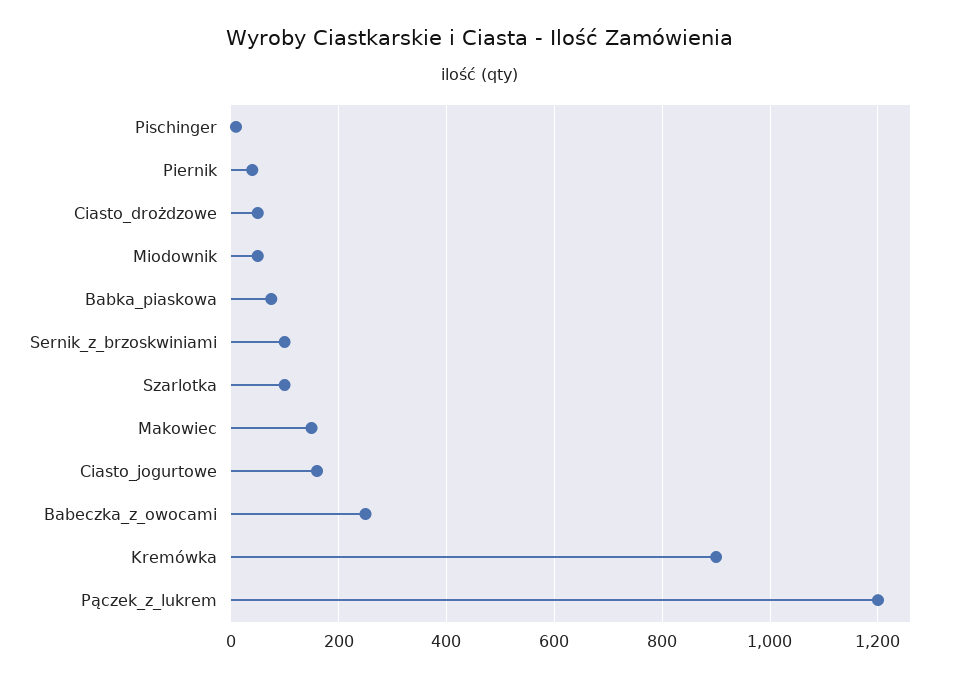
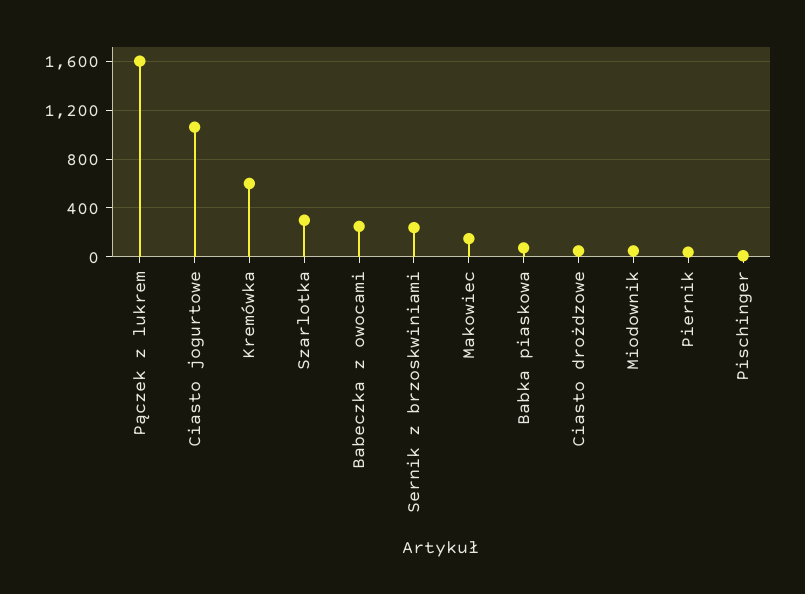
Sernik_z_brzoskwiniami: 100 -> 250
Szarlotka: 100 -> 300
Ciasto_jogurtowe: 160 -> 1050
Kremówka: 900 -> 600
Pączek_z_lukrem: 1200 -> 1600

